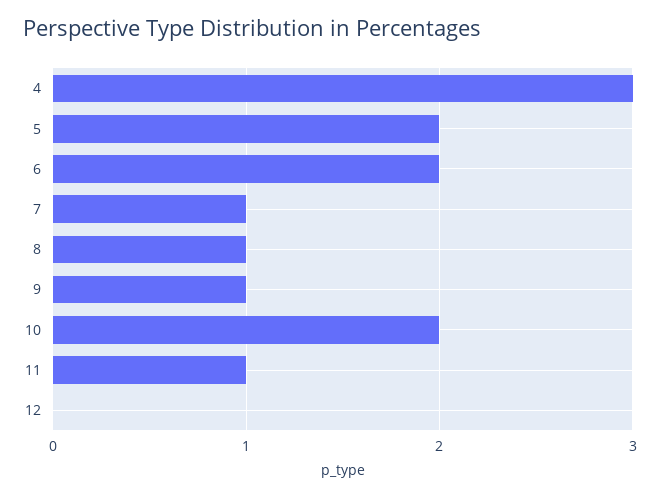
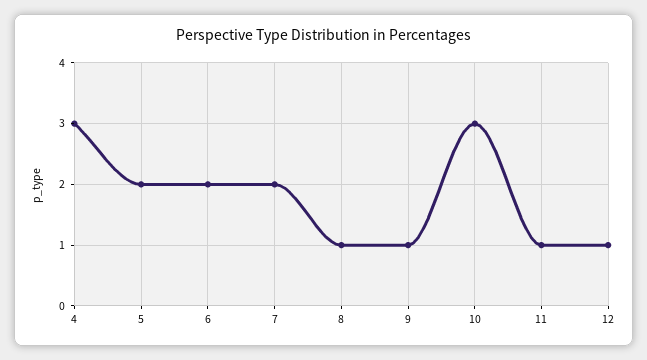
7: 1 -> 2
10: 2 -> 3
12: 0 -> 1

